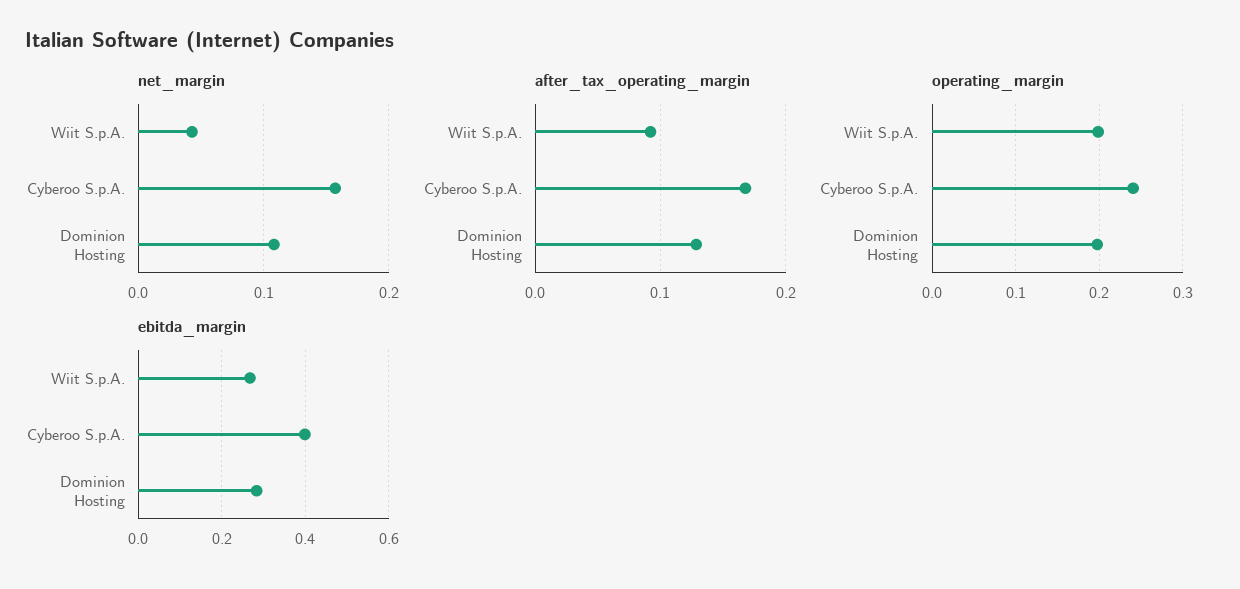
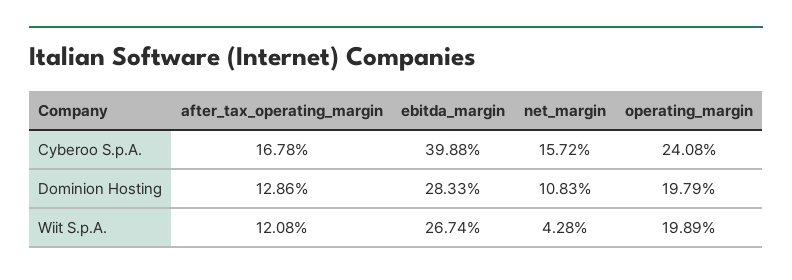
after_tax_operating_margin, Wiit S.p.A.: 0.09 -> 0.1208

